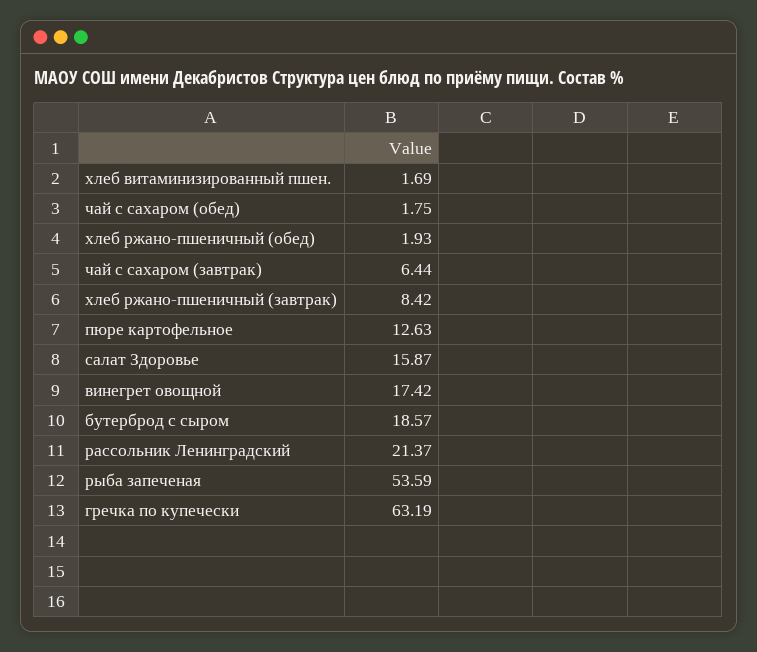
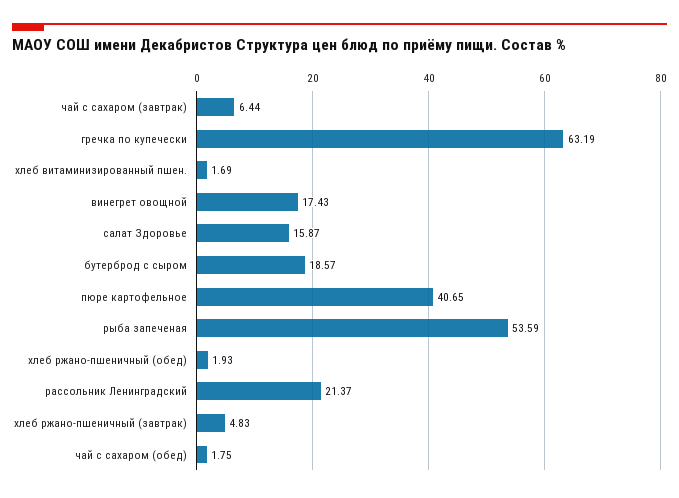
хлеб ржано-пшеничный (завтрак): 8.42 -> 4.83
пюре картофельное: 12.63 -> 40.65
винегрет овощной: 17.42 -> 17.43

